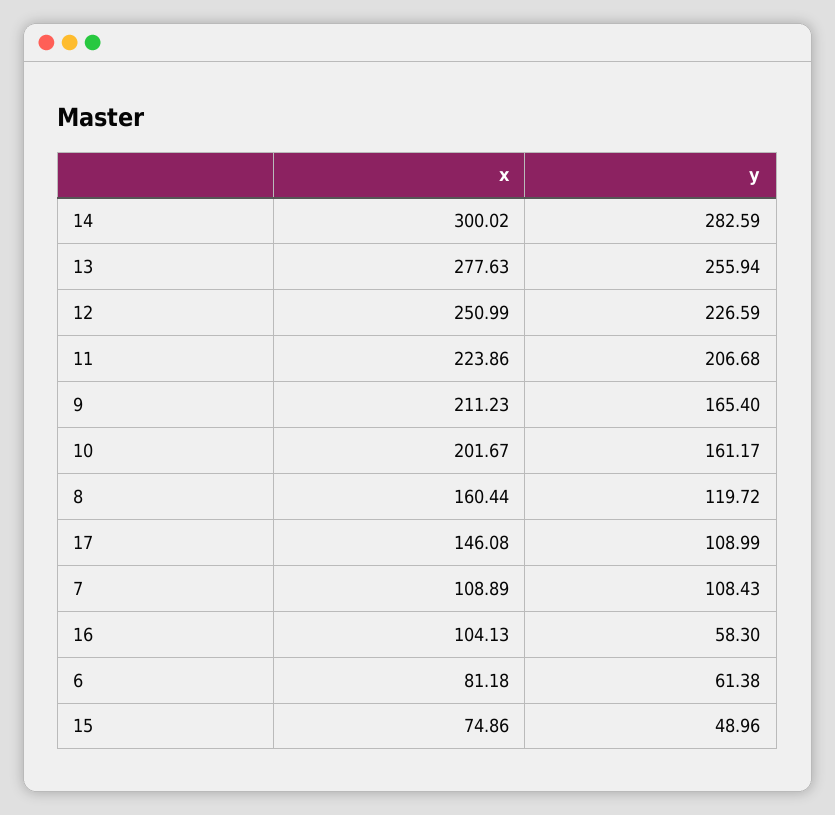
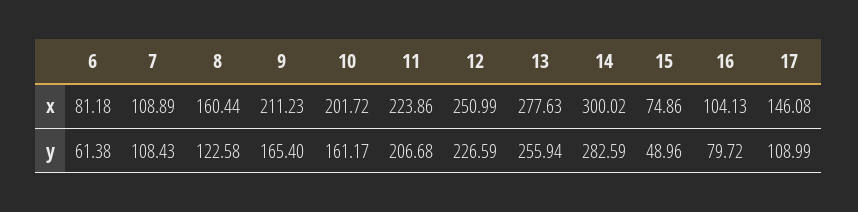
x, 10: 201.67 -> 201.72
y, 8: 119.72 -> 122.58
y, 16: 58.3 -> 79.72

